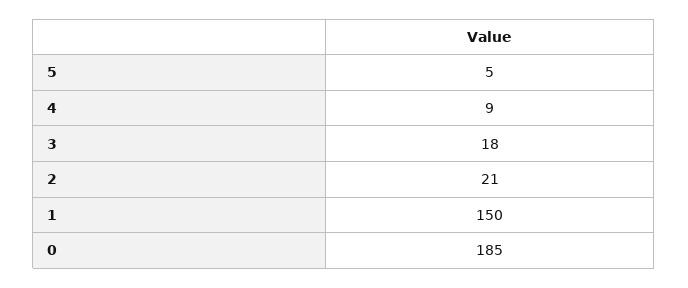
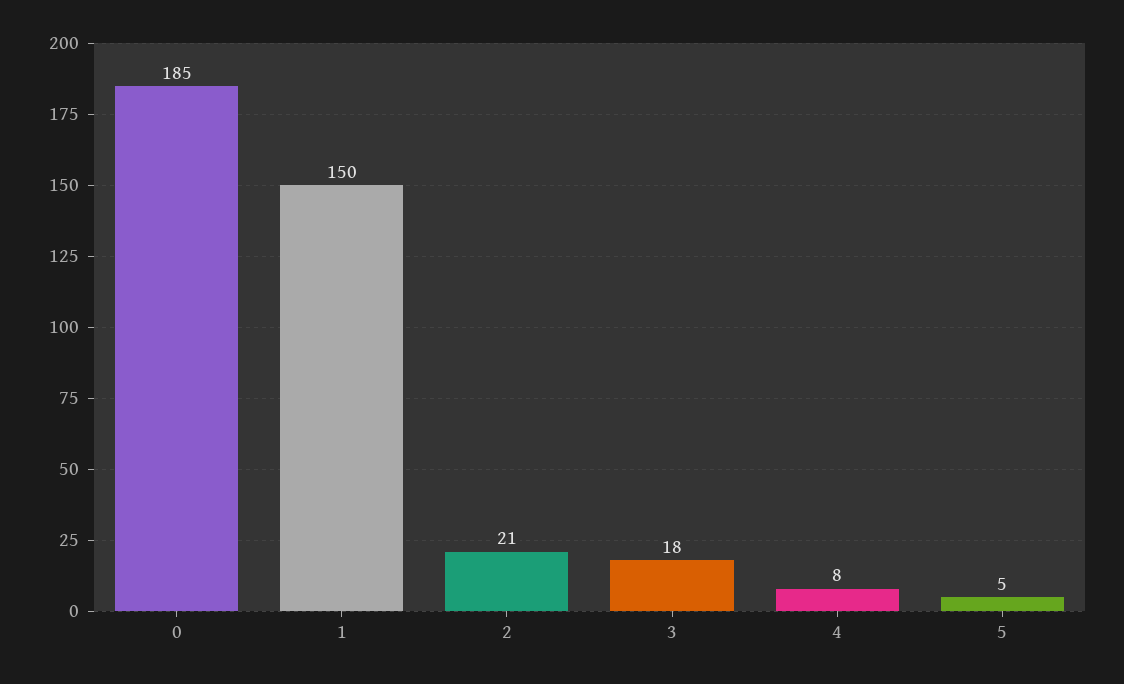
4: 9 -> 8

